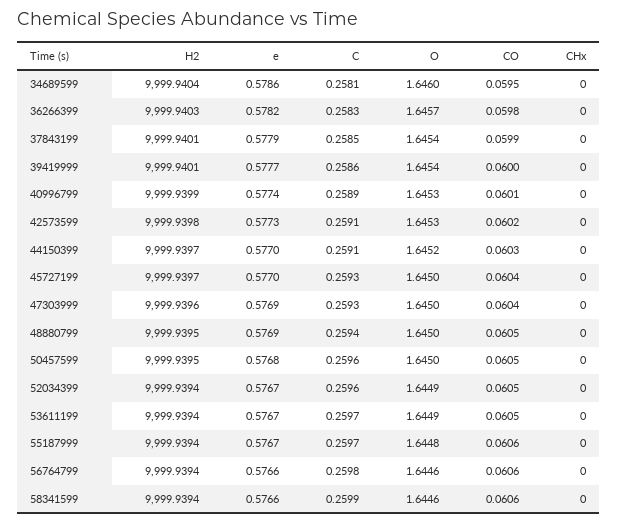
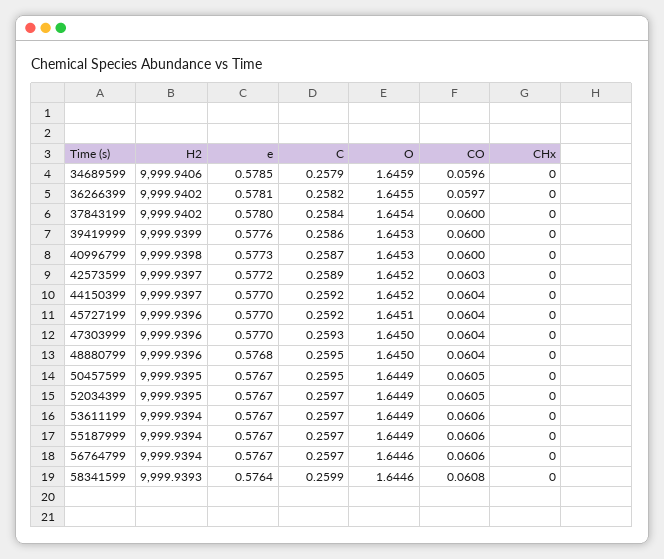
H2, 34689599: 9999.9404 -> 9999.9406
e, 34689599: 0.5786 -> 0.5785
C, 34689599: 0.2581 -> 0.2579
O, 34689599: 1.646 -> 1.6459
CO, 34689599: 0.0595 -> 0.0596
H2, 36266399: 9999.9403 -> 9999.9402
e, 36266399: 0.5782 -> 0.5781
C, 36266399: 0.2583 -> 0.2582
O, 36266399: 1.6457 -> 1.6455
CO, 36266399: 0.0598 -> 0.0597
H2, 37843199: 9999.9401 -> 9999.9402
e, 37843199: 0.5779 -> 0.578
C, 37843199: 0.2585 -> 0.2584
CO, 37843199: 0.0599 -> 0.06
H2, 39419999: 9999.9401 -> 9999.9399
e, 39419999: 0.5777 -> 0.5776
O, 39419999: 1.6454 -> 1.6453
H2, 40996799: 9999.9399 -> 9999.9398
e, 40996799: 0.5774 -> 0.5773
C, 40996799: 0.2589 -> 0.2587
CO, 40996799: 0.0601 -> 0.06
H2, 42573599: 9999.9398 -> 9999.9397
e, 42573599: 0.5773 -> 0.5772
C, 42573599: 0.2591 -> 0.2589
O, 42573599: 1.6453 -> 1.6452
CO, 42573599: 0.0602 -> 0.0603
C, 44150399: 0.2591 -> 0.2592
CO, 44150399: 0.0603 -> 0.0604
H2, 45727199: 9999.9397 -> 9999.9396
C, 45727199: 0.2593 -> 0.2592
O, 45727199: 1.645 -> 1.6451
e, 47303999: 0.5769 -> 0.577
H2, 48880799: 9999.9395 -> 9999.9396
e, 48880799: 0.5769 -> 0.5768
C, 48880799: 0.2594 -> 0.2595
CO, 48880799: 0.0605 -> 0.0604
e, 50457599: 0.5768 -> 0.5767
C, 50457599: 0.2596 -> 0.2595
O, 50457599: 1.645 -> 1.6449
H2, 52034399: 9999.9394 -> 9999.9395
C, 52034399: 0.2596 -> 0.2597
CO, 53611199: 0.0605 -> 0.0606
O, 55187999: 1.6448 -> 1.6449
e, 56764799: 0.5766 -> 0.5767
C, 56764799: 0.2598 -> 0.2597
H2, 58341599: 9999.9394 -> 9999.9393
e, 58341599: 0.5766 -> 0.5764
CO, 58341599: 0.0606 -> 0.0608

